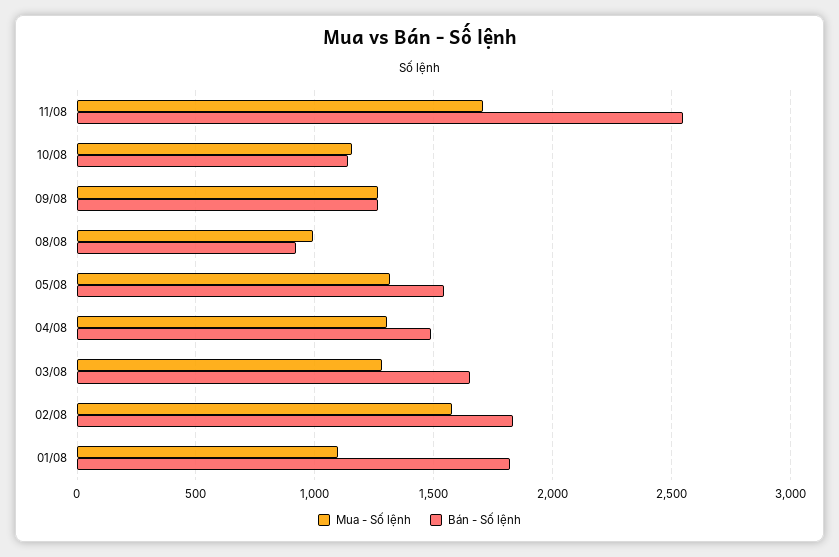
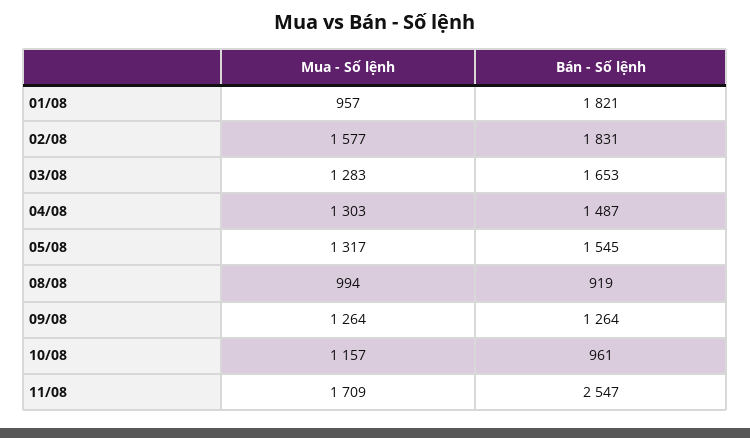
Bán - Số lệnh, 10/08: 1150 -> 961
Mua - Số lệnh, 01/08: 1100 -> 957

